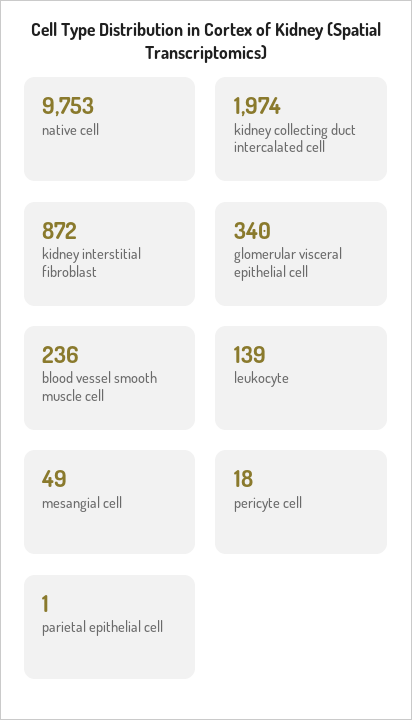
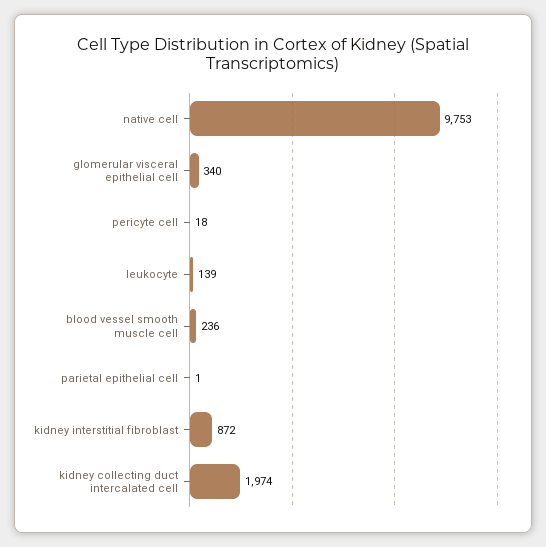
mesangial cell: 49 -> none

